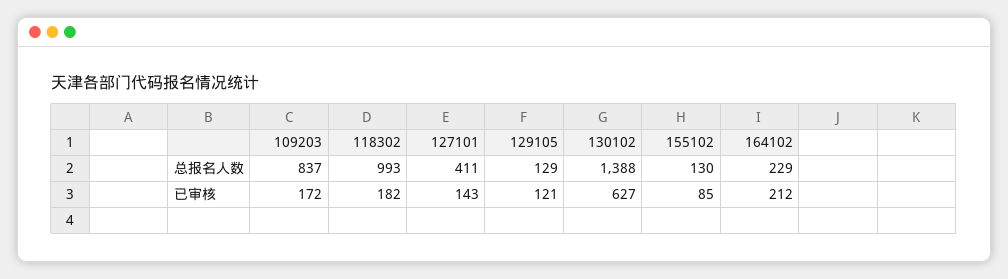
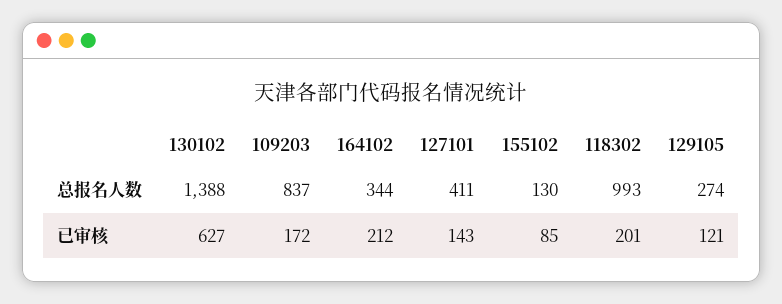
129105, 总报名人数: 129 -> 274
164102, 总报名人数: 229 -> 344
118302, 已审核: 182 -> 201

